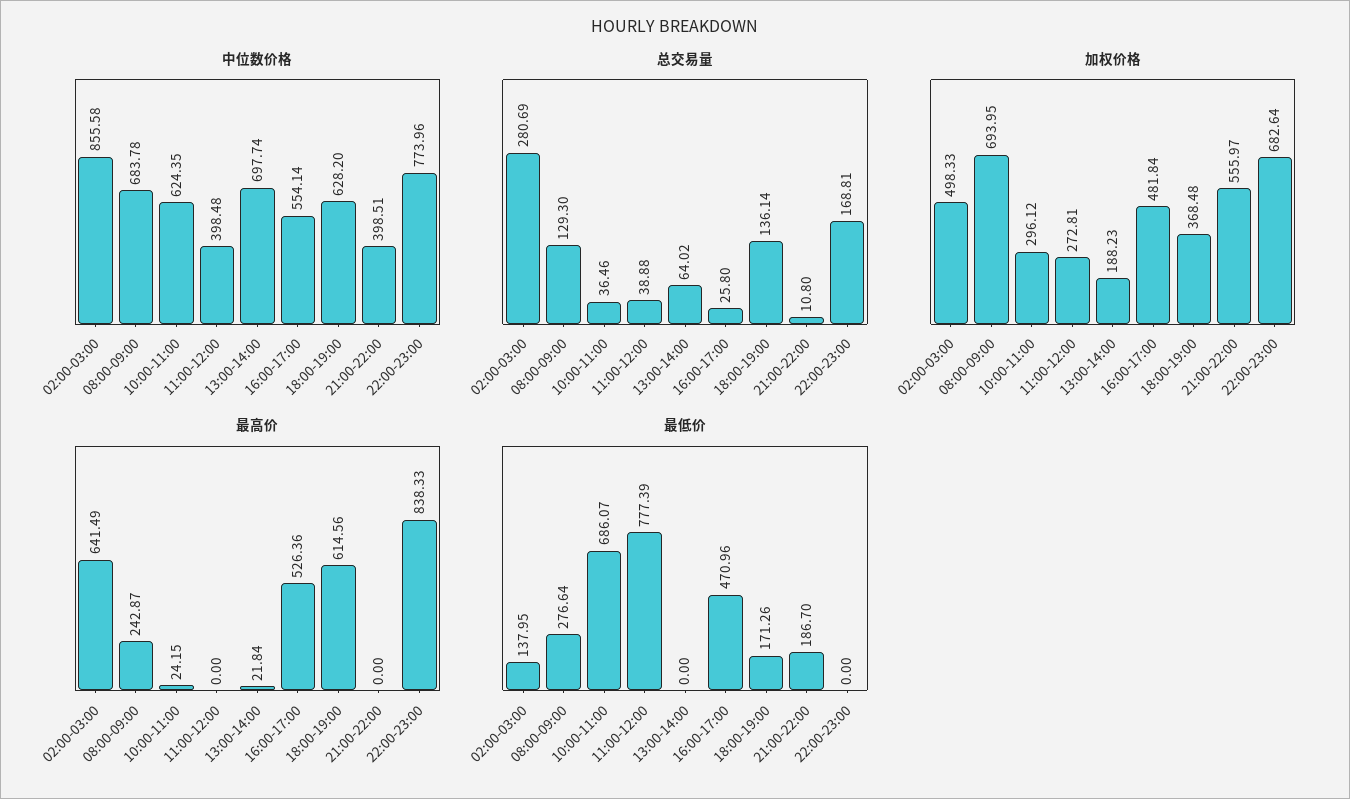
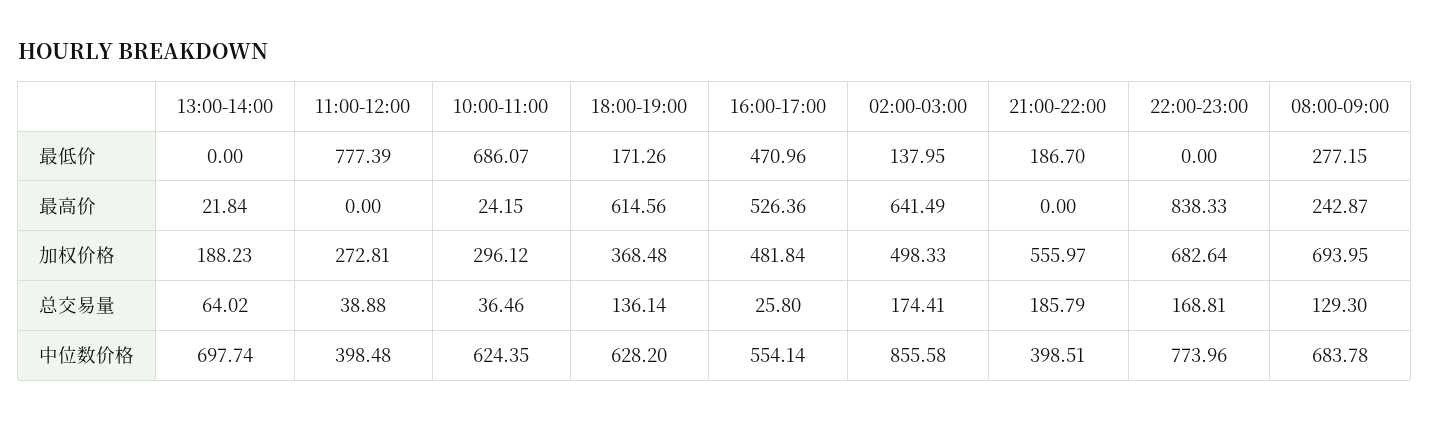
总交易量, 02:00-03:00: 280.69 -> 174.41
总交易量, 21:00-22:00: 10.8 -> 185.79
最低价, 08:00-09:00: 276.64 -> 277.15

